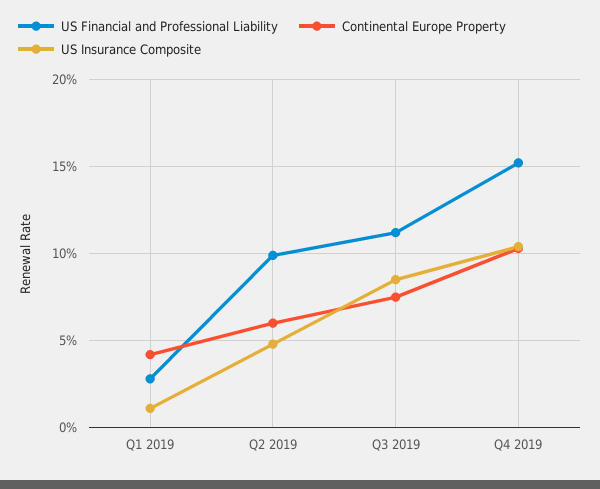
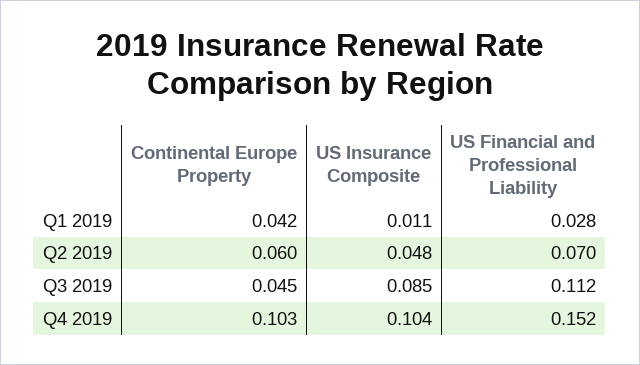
US Financial and Professional Liability, Q2 2019: 0.1 -> 0.07
Continental Europe Property, Q3 2019: 0.075 -> 0.045

